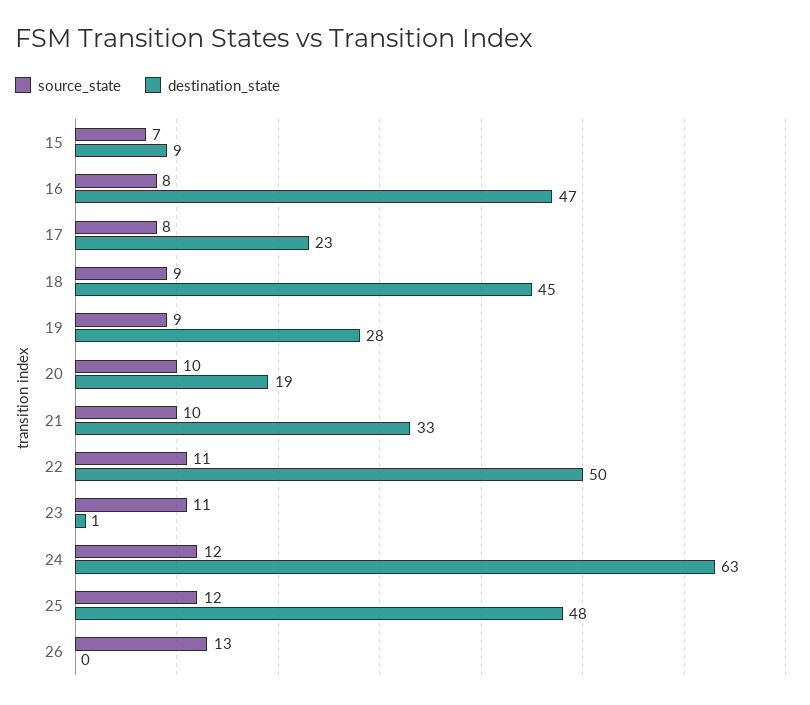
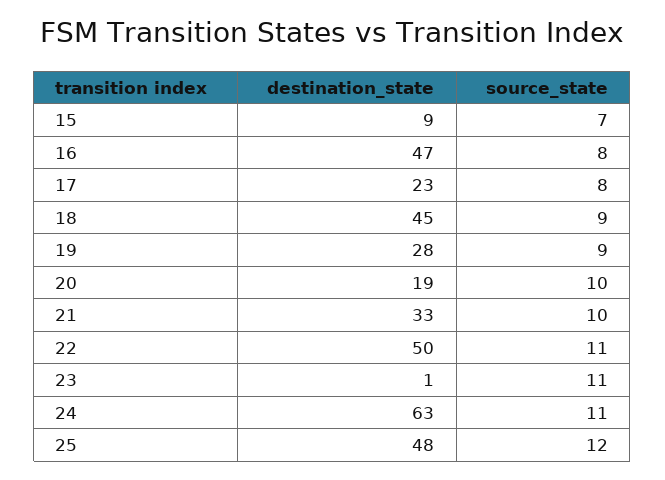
source_state, 24: 12 -> 11
source_state, 26: 13 -> none
destination_state, 26: 0 -> none

